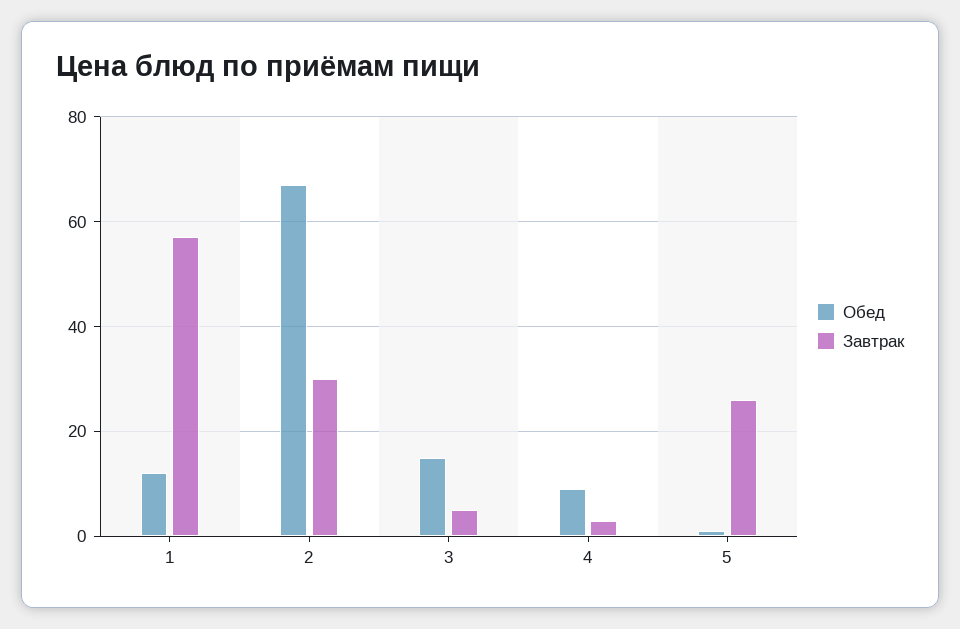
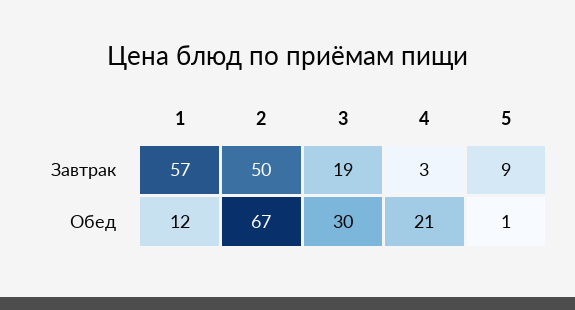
Завтрак, 2: 30 -> 50
Обед, 3: 15 -> 30
Завтрак, 3: 5 -> 19
Обед, 4: 10 -> 21
Завтрак, 5: 25 -> 9

